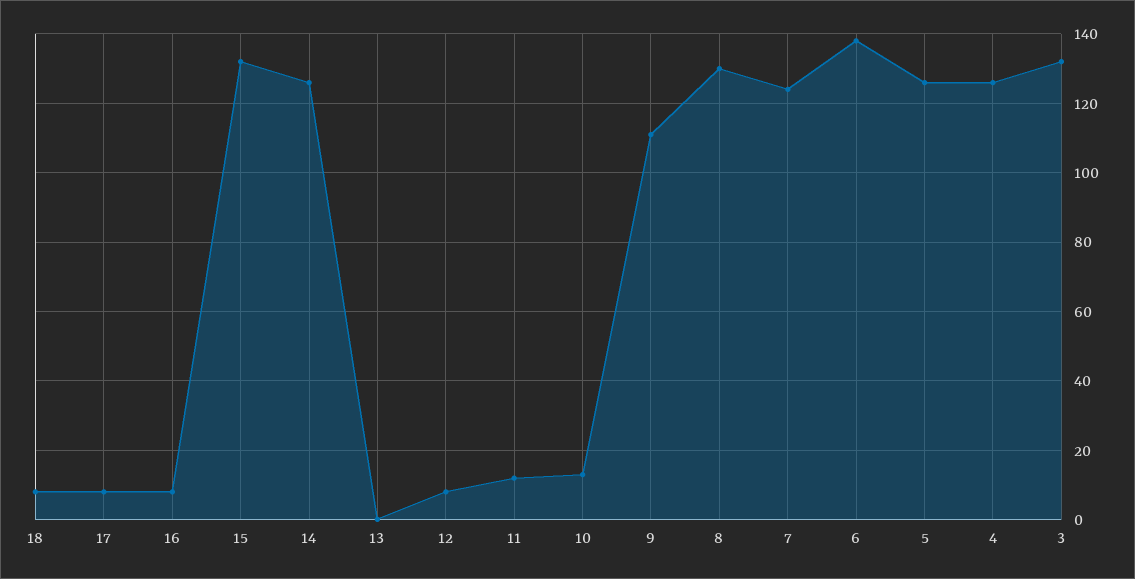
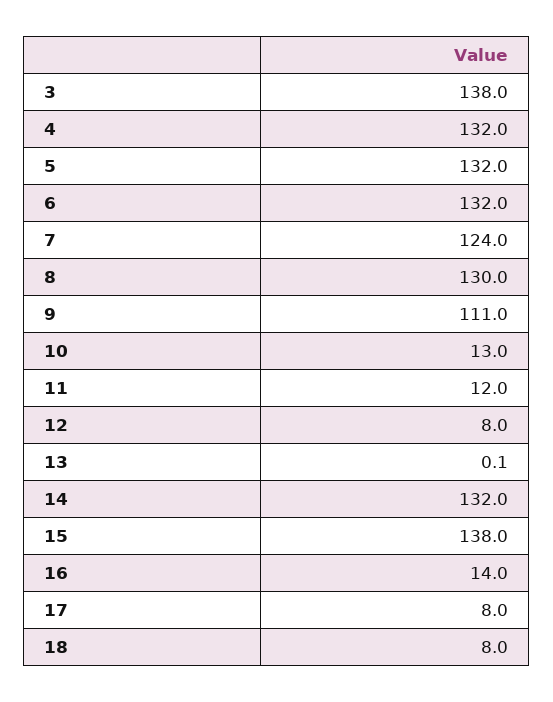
16: 8 -> 14
15: 132 -> 138
14: 126 -> 132
6: 138 -> 132
5: 126 -> 132
4: 126 -> 132
3: 132 -> 138

